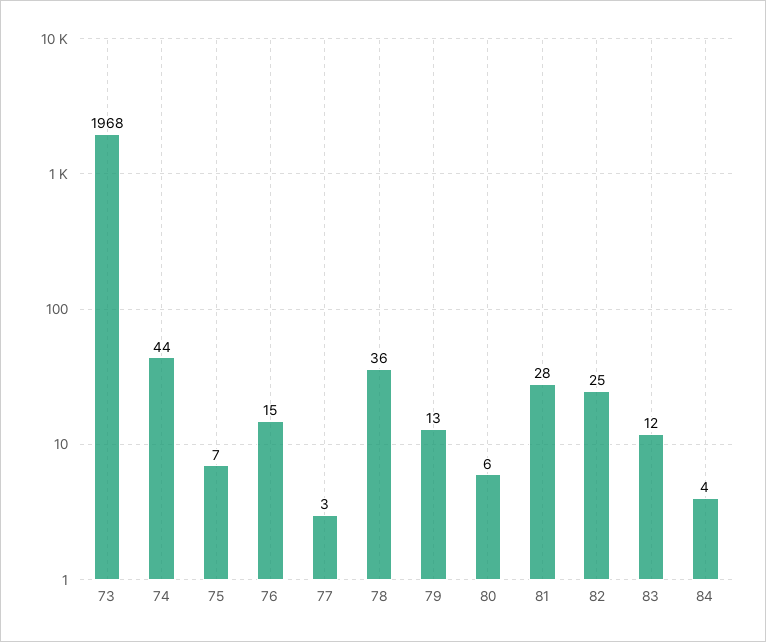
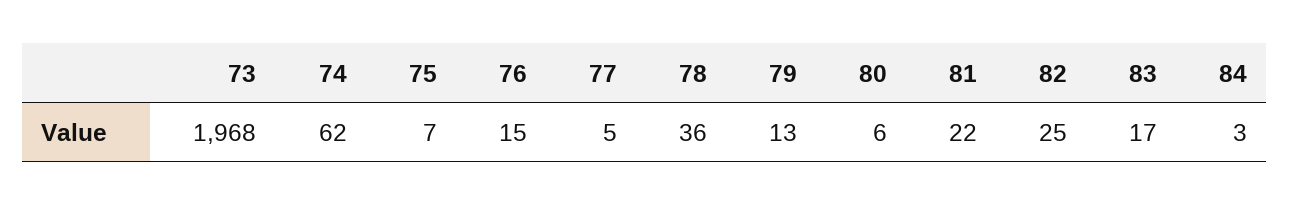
74: 44 -> 62
77: 3 -> 5
81: 28 -> 22
83: 12 -> 17
84: 4 -> 3

